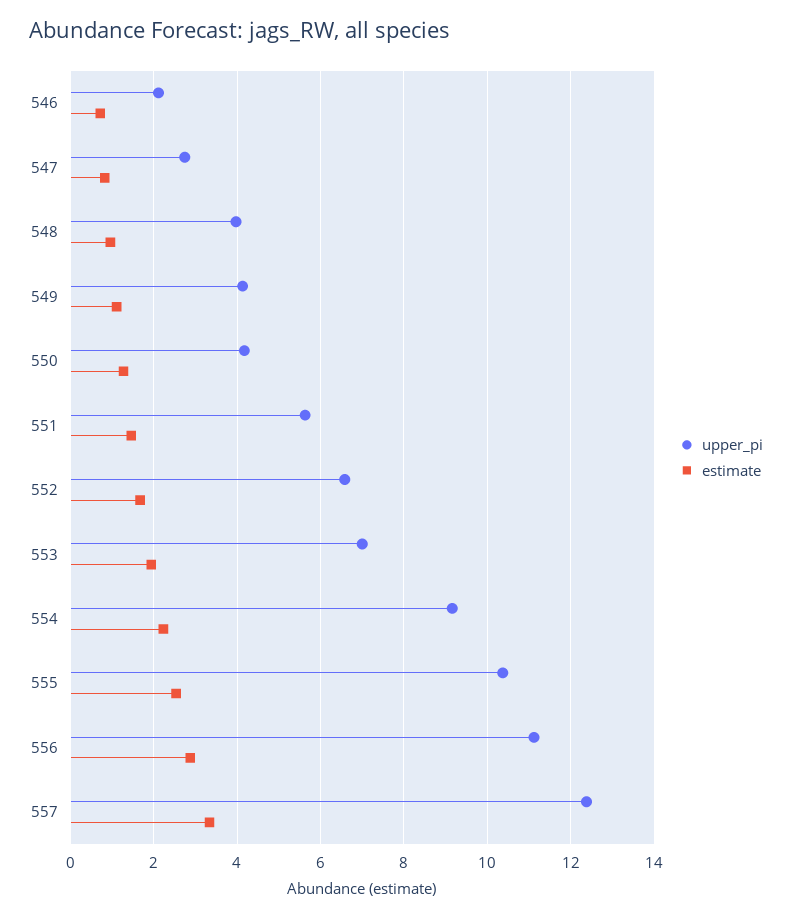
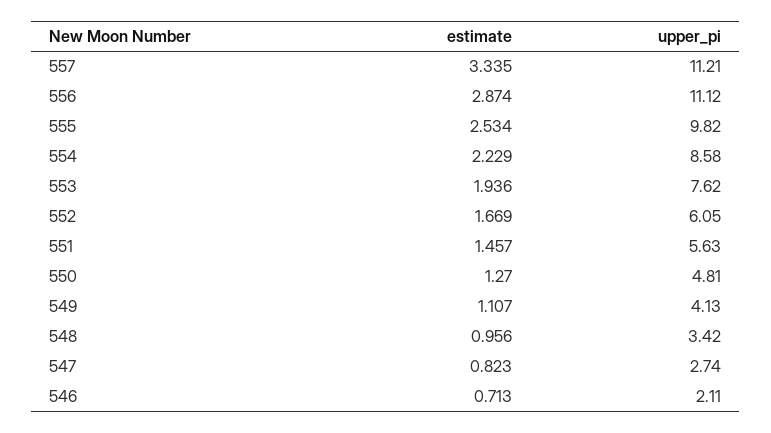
upper_pi, 548: 4 -> 3.42
upper_pi, 550: 4.2 -> 4.81
upper_pi, 552: 6.6 -> 6.05
upper_pi, 553: 7 -> 7.62
upper_pi, 554: 9.2 -> 8.58
upper_pi, 555: 10.4 -> 9.82
upper_pi, 557: 12.4 -> 11.21

